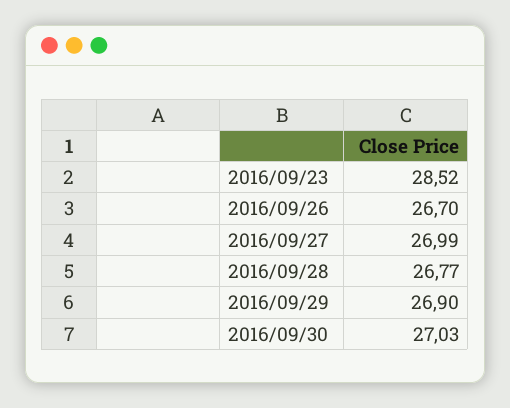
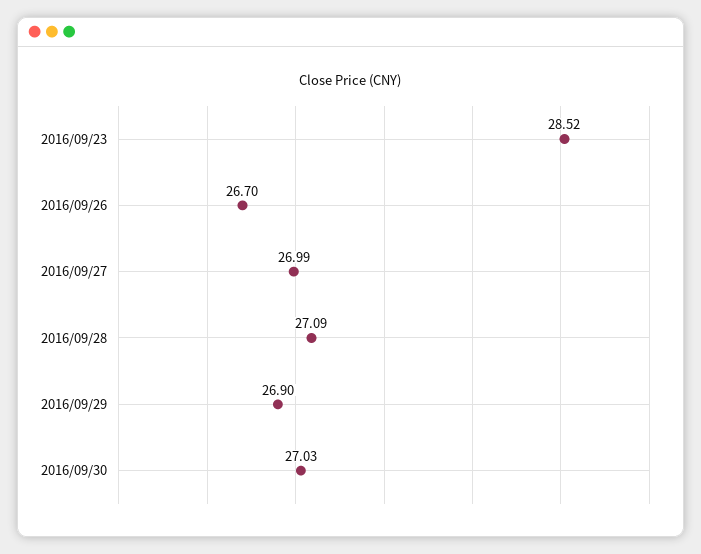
2016/09/28: 26.77 -> 27.09

